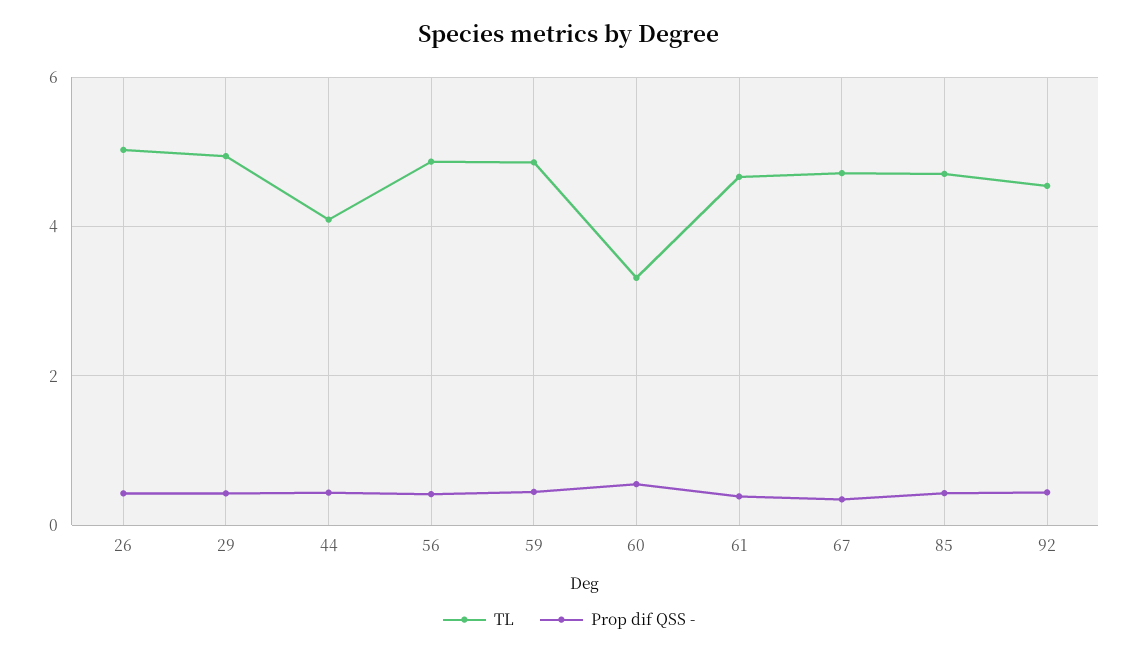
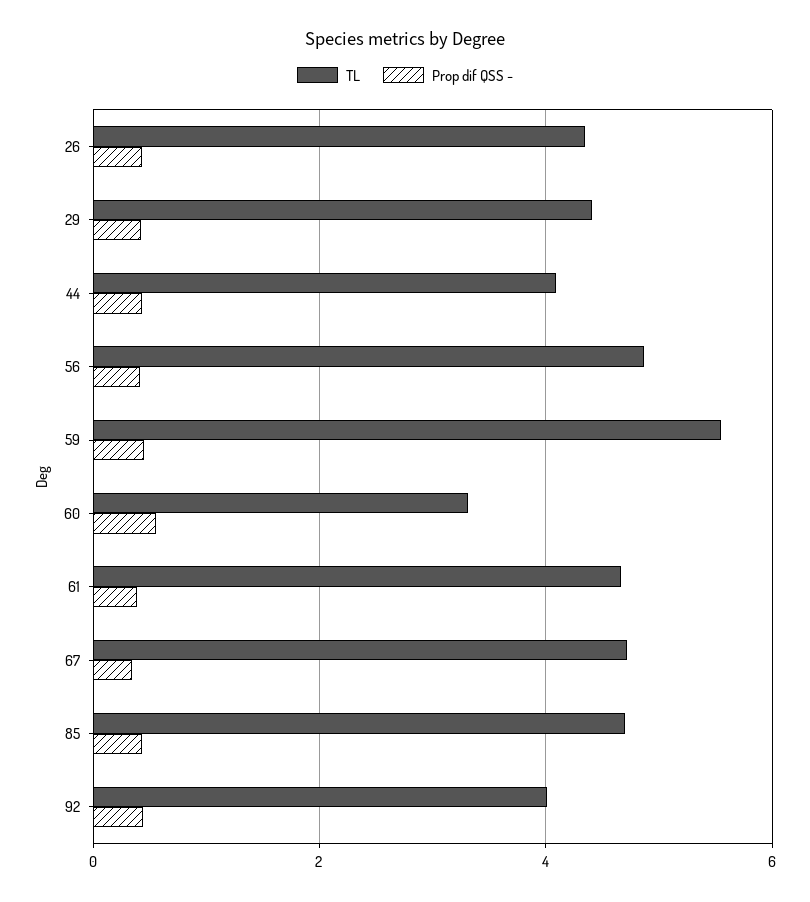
TL, 26: 5 -> 4.4
TL, 29: 5 -> 4.4
TL, 59: 4.8 -> 5.6
TL, 92: 4.6 -> 4

